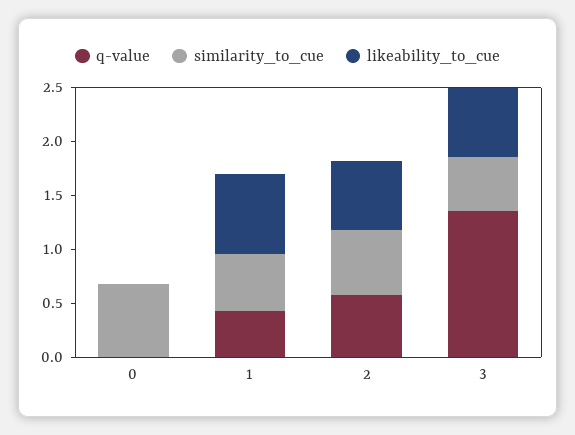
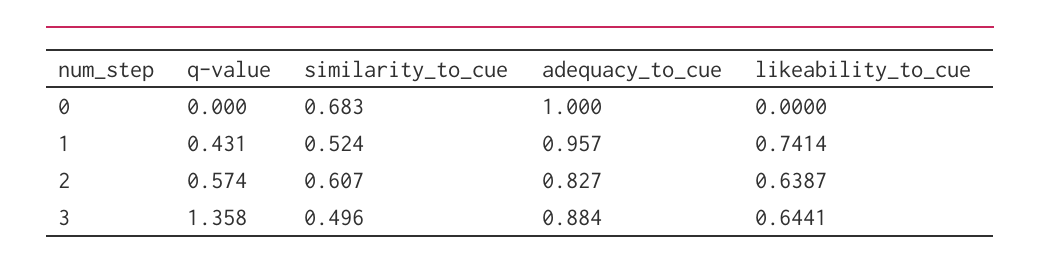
adequacy_to_cue, 0: none -> 1
adequacy_to_cue, 1: none -> 0.957
adequacy_to_cue, 2: none -> 0.827
adequacy_to_cue, 3: none -> 0.884

